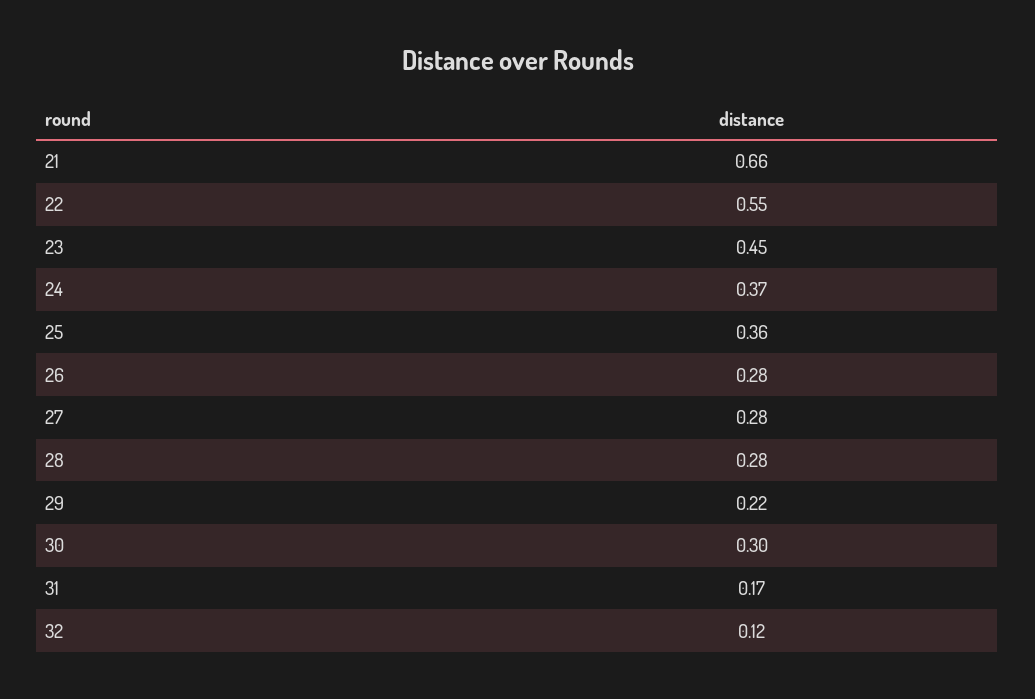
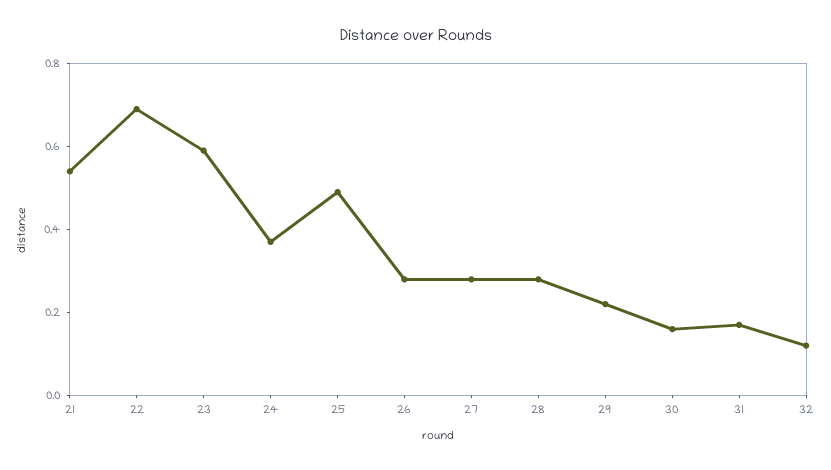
21: 0.66 -> 0.55
22: 0.55 -> 0.7
23: 0.45 -> 0.6
25: 0.36 -> 0.5
30: 0.3 -> 0.15

